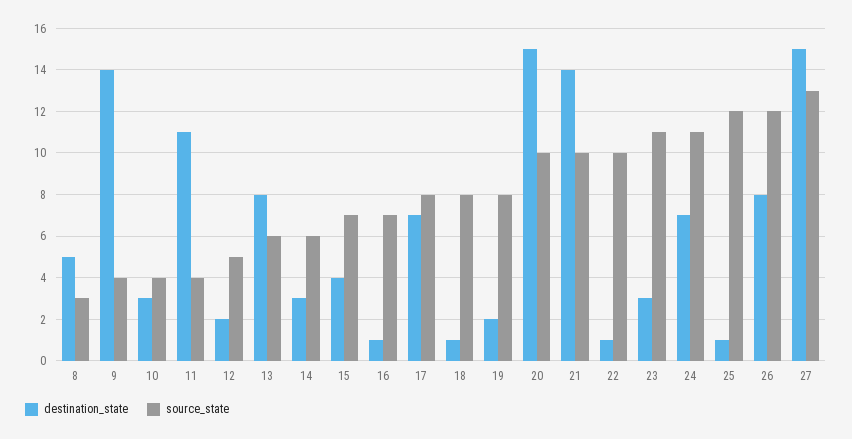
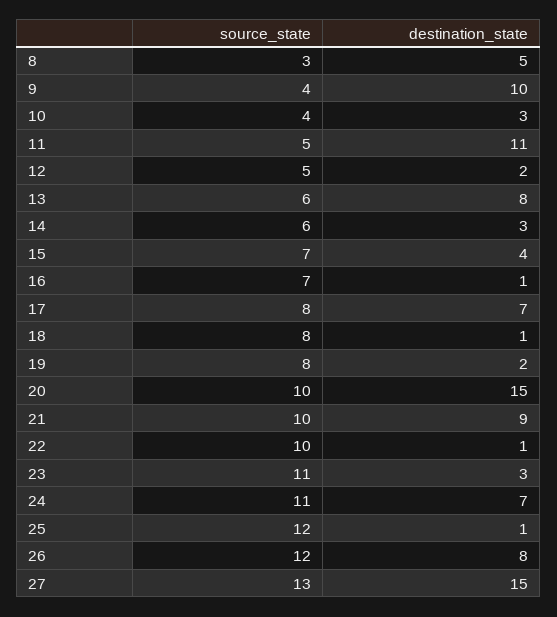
destination_state, 9: 14 -> 10
source_state, 11: 4 -> 5
destination_state, 21: 14 -> 9

